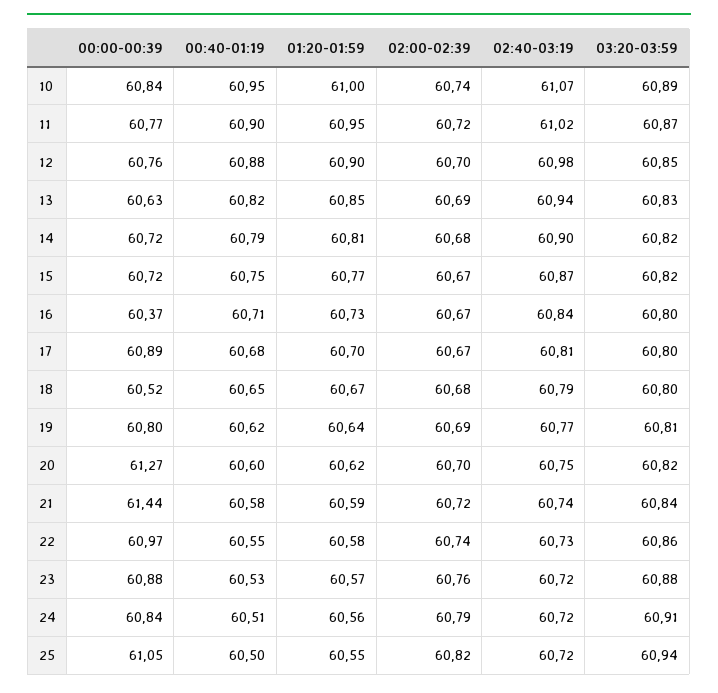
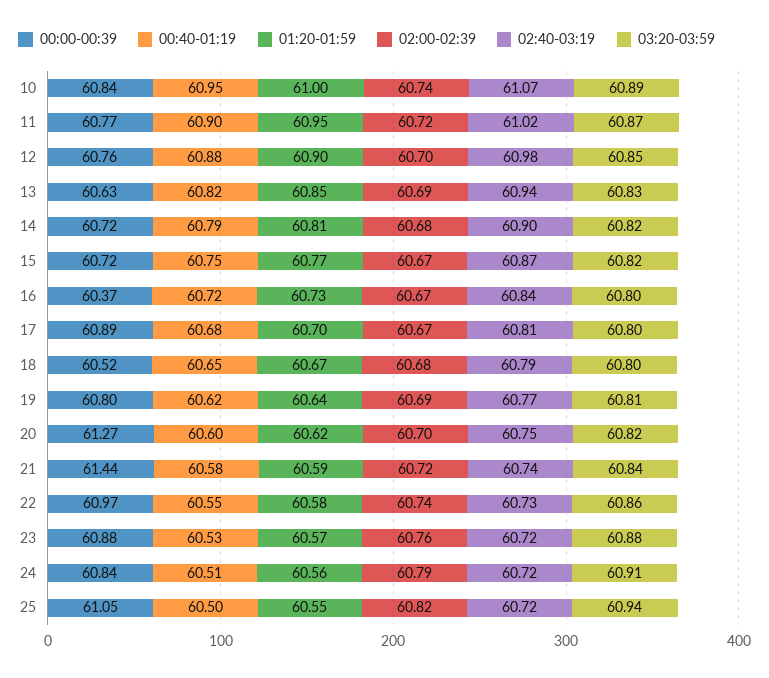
00:40-01:19, 16: 60.71 -> 60.72

